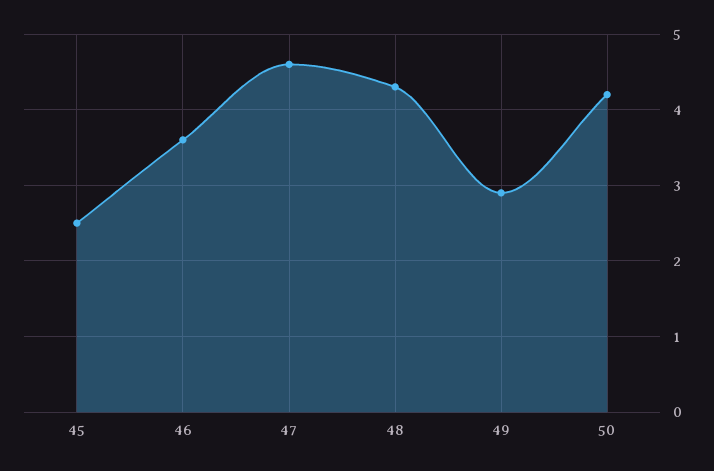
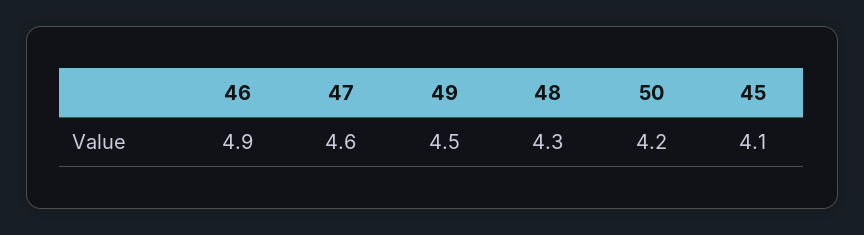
45: 2.5 -> 4.1
46: 3.6 -> 4.9
49: 2.9 -> 4.5

